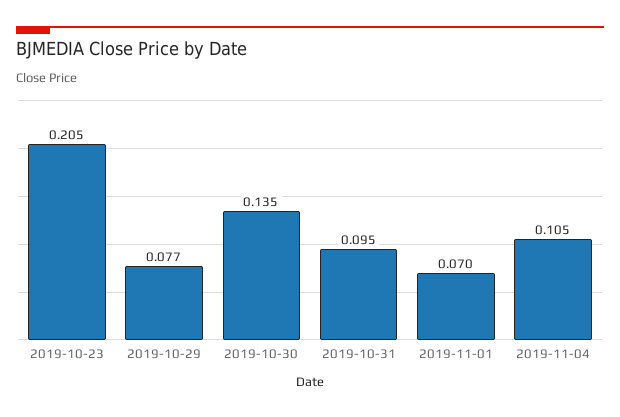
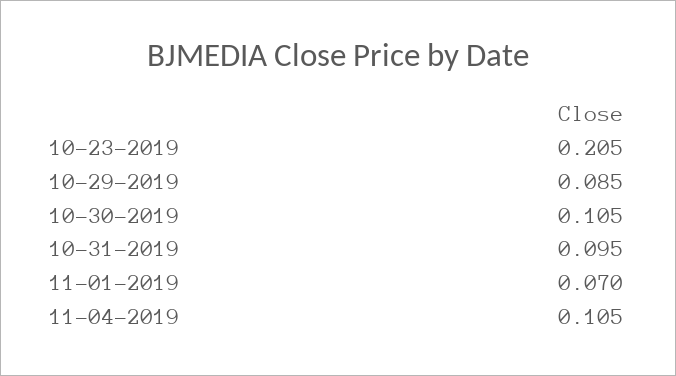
2019-10-29: 0.077 -> 0.085
2019-10-30: 0.135 -> 0.105

